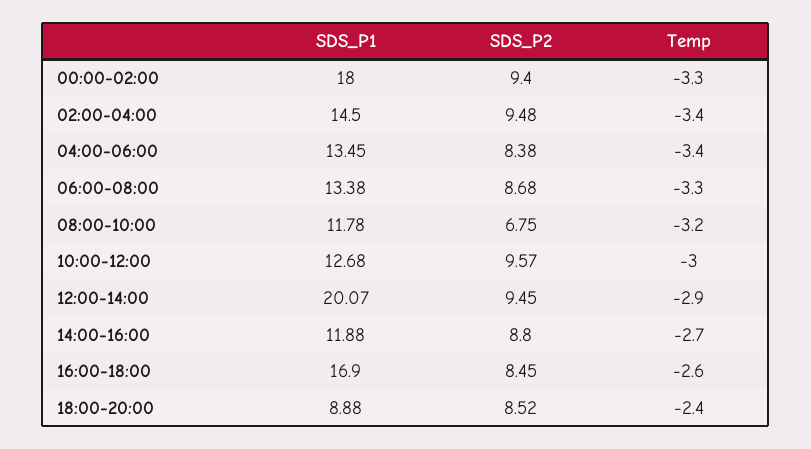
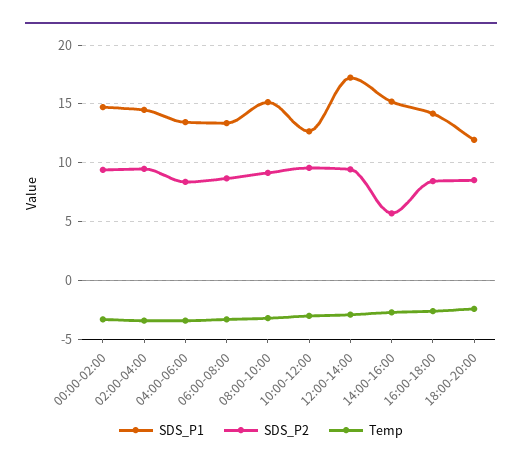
SDS_P1, 00:00-02:00: 18 -> 15
SDS_P1, 08:00-10:00: 11.78 -> 15
SDS_P2, 08:00-10:00: 6.75 -> 9
SDS_P1, 12:00-14:00: 20.07 -> 17
SDS_P1, 14:00-16:00: 11.88 -> 15
SDS_P2, 14:00-16:00: 8.8 -> 6
SDS_P1, 16:00-18:00: 16.9 -> 14
SDS_P1, 18:00-20:00: 8.88 -> 12

